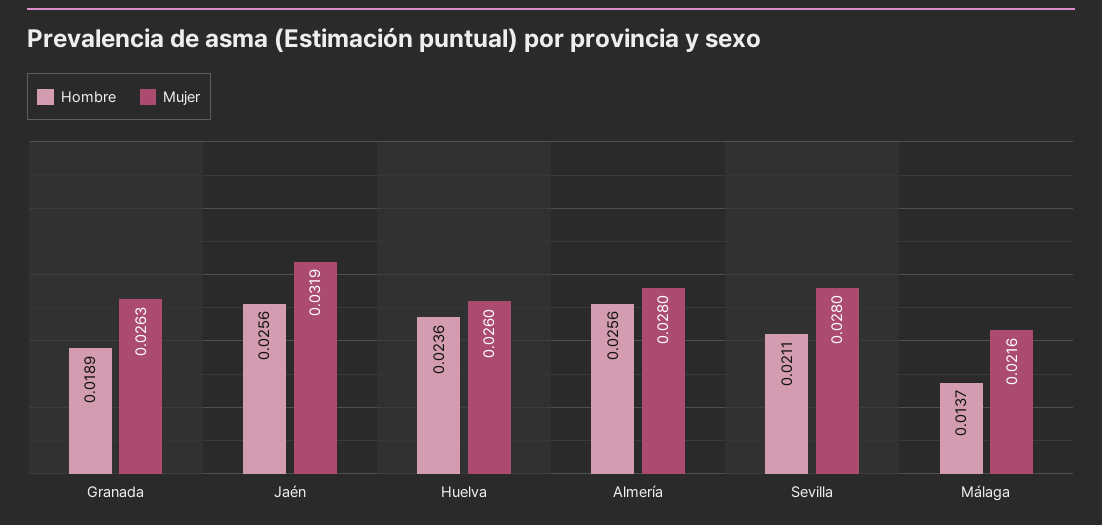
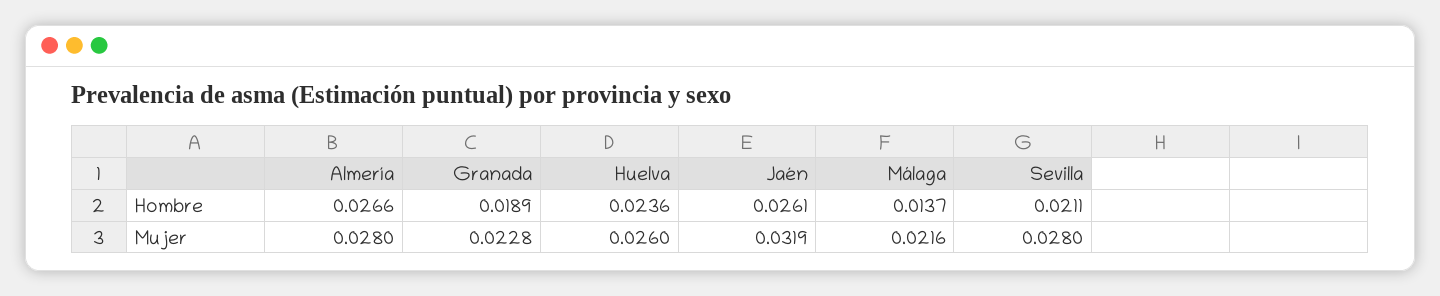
Mujer, Granada: 0.0263 -> 0.0228
Hombre, Jaén: 0.0256 -> 0.0261
Hombre, Almería: 0.0256 -> 0.0266

